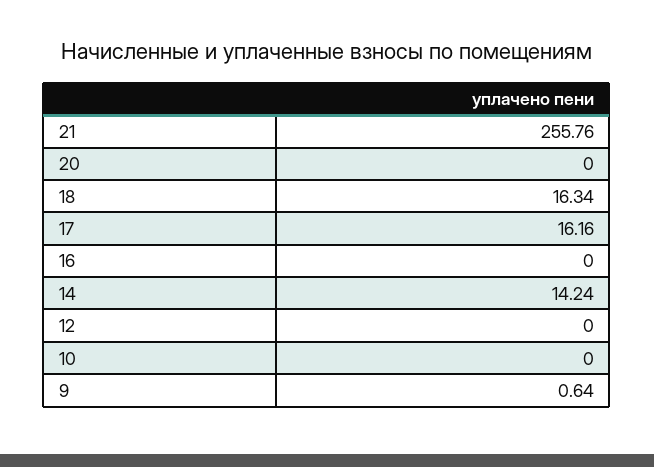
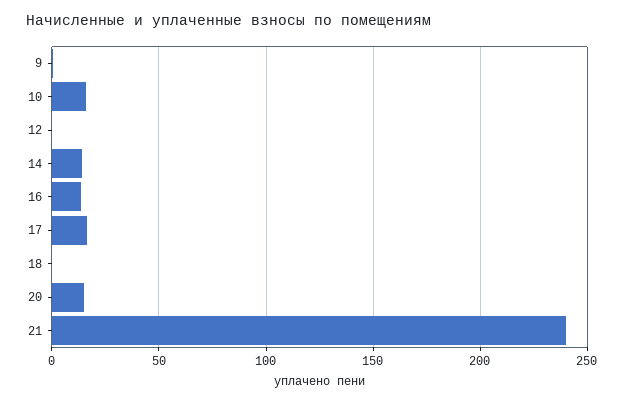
21: 255.76 -> 240
20: 0 -> 15
18: 16.34 -> 0
16: 0 -> 15
10: 0 -> 15

